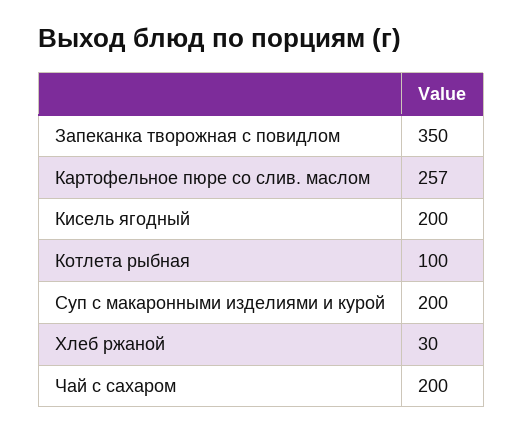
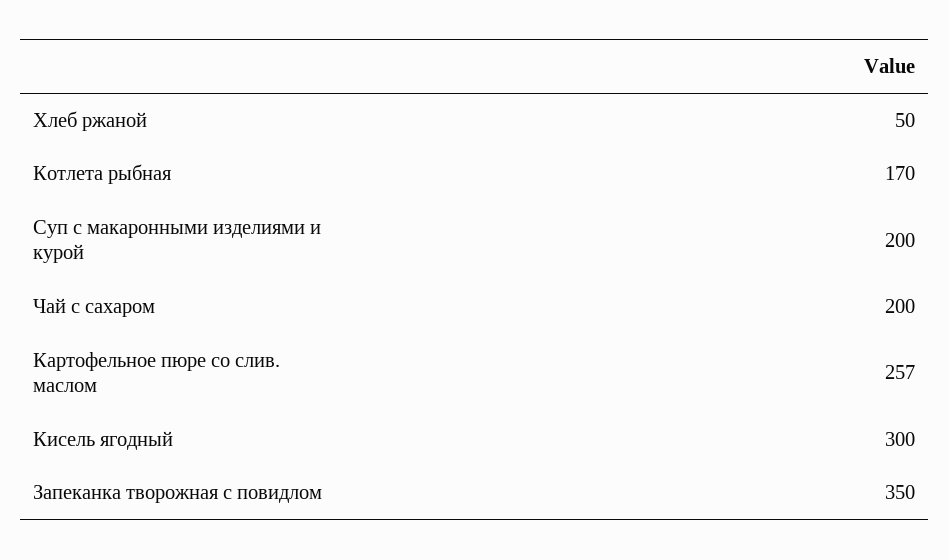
Кисель ягодный: 200 -> 300
Котлета рыбная: 100 -> 170
Хлеб ржаной: 30 -> 50

